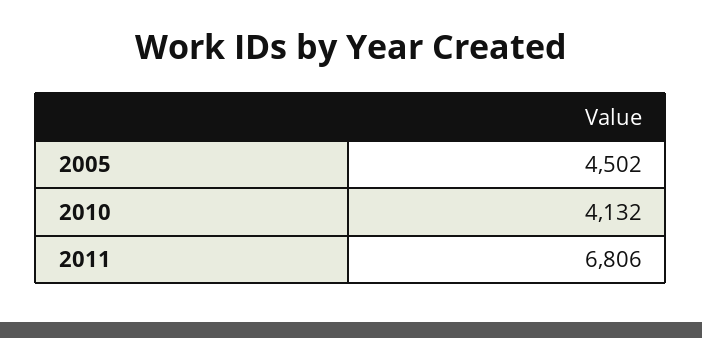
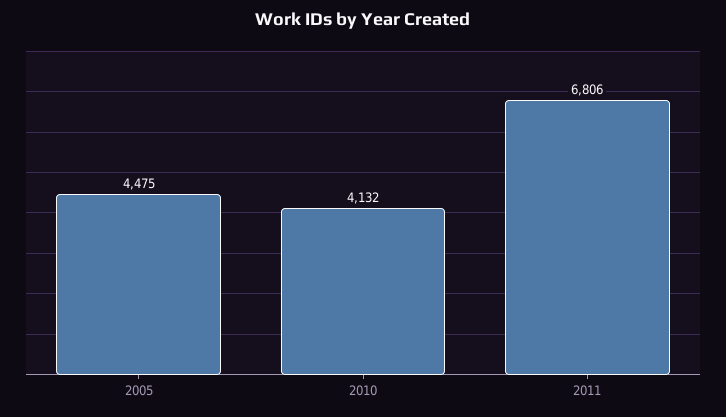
2005: 4502 -> 4475

